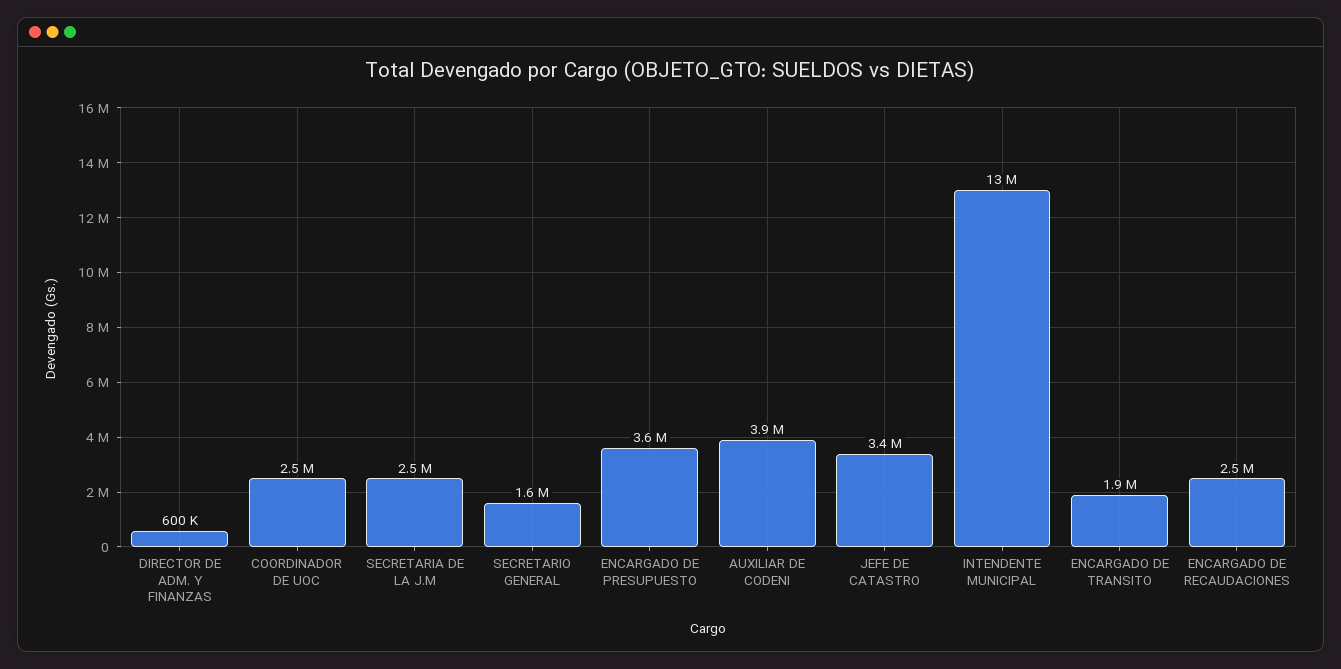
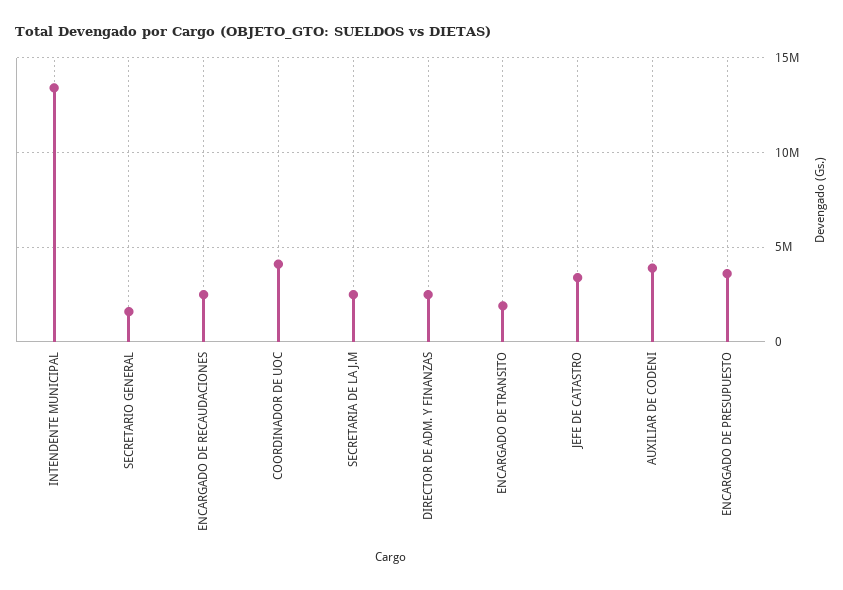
DIRECTOR DE ADM. Y FINANZAS: 600000 -> 2500000
COORDINADOR DE UOC: 2500000 -> 4000000

